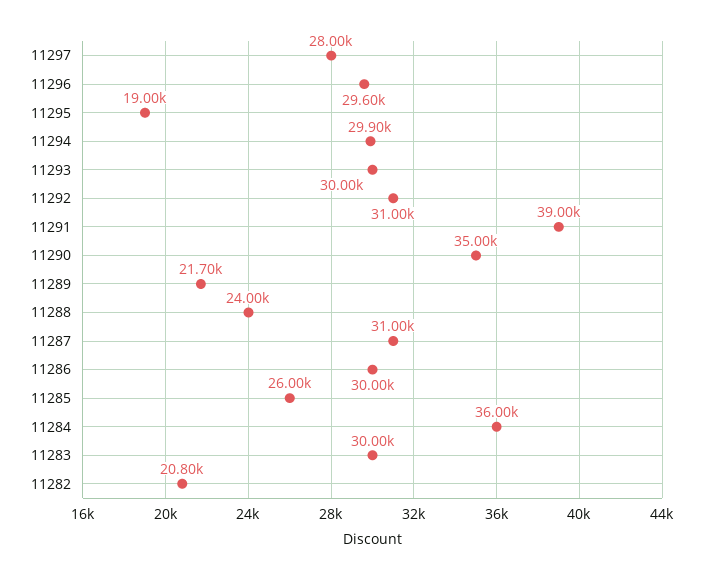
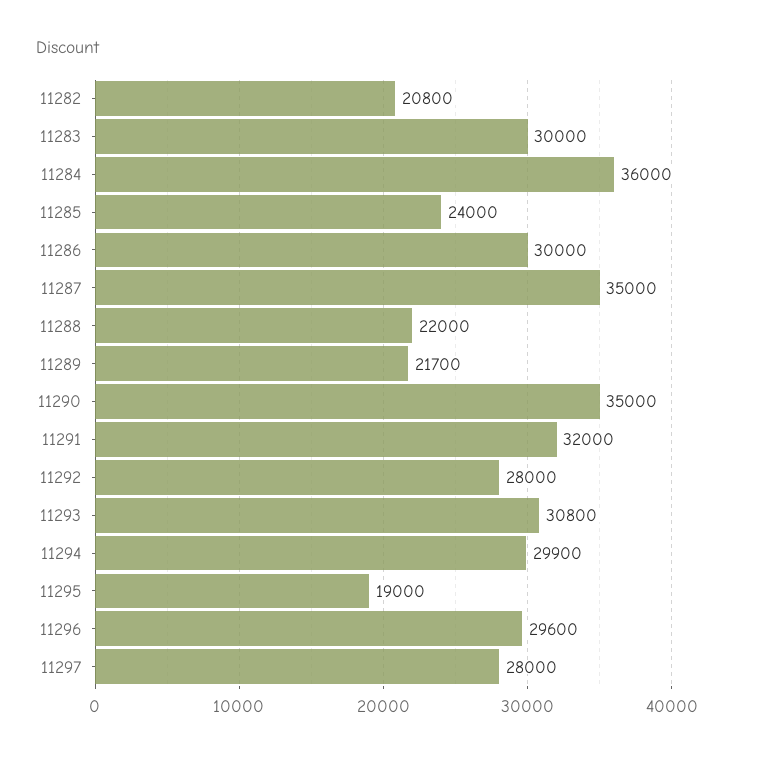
11293: 30000 -> 30800
11292: 31000 -> 28000
11291: 39000 -> 32000
11288: 24000 -> 22000
11287: 31000 -> 35000
11285: 26000 -> 24000

